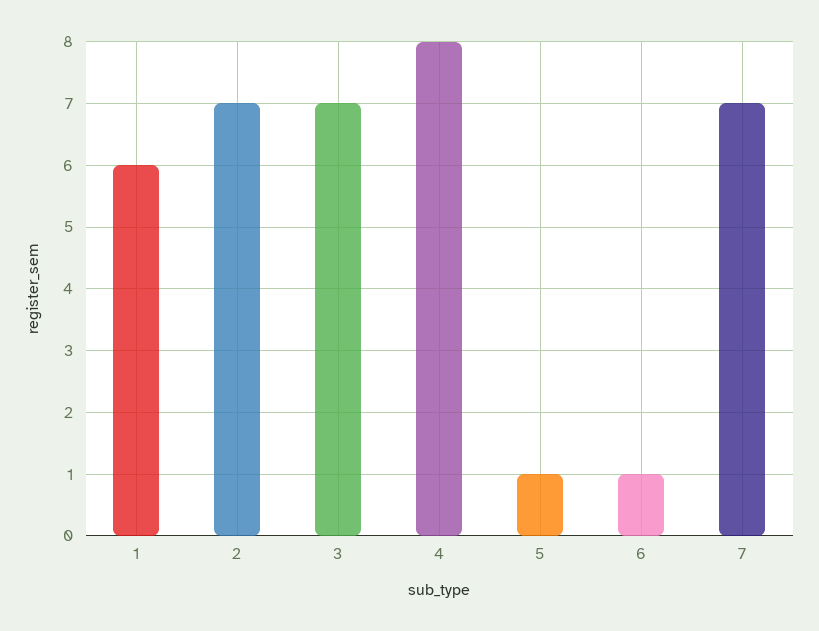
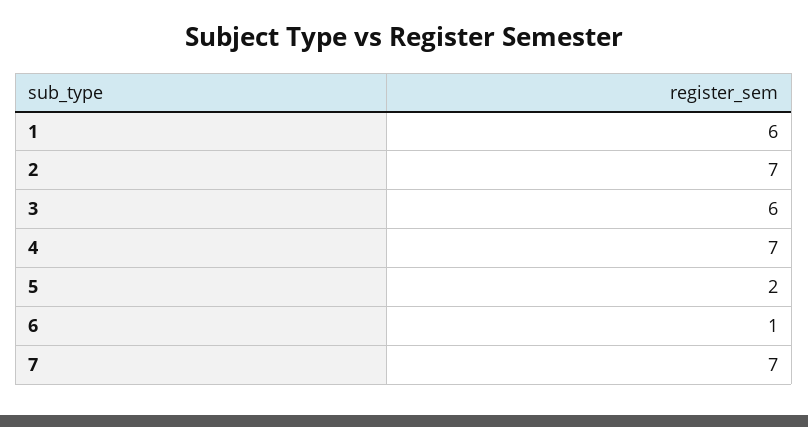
3: 7 -> 6
4: 8 -> 7
5: 1 -> 2

